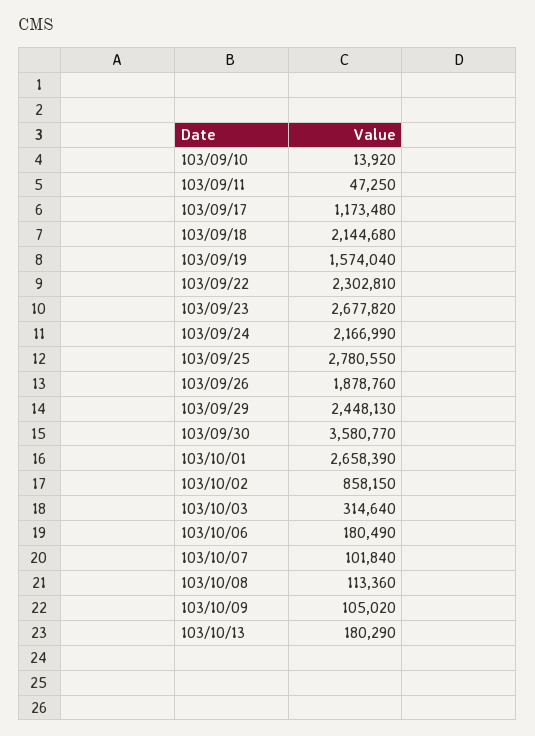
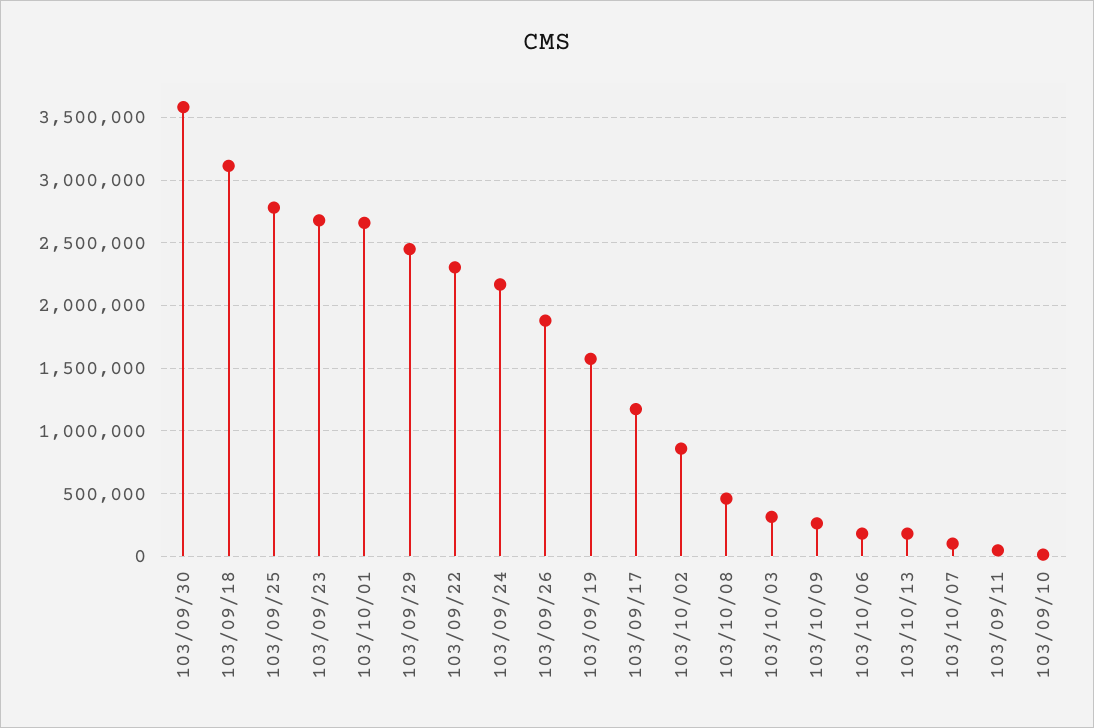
103/09/18: 2144680 -> 3100000
103/10/08: 113360 -> 450000
103/10/09: 105020 -> 250000

